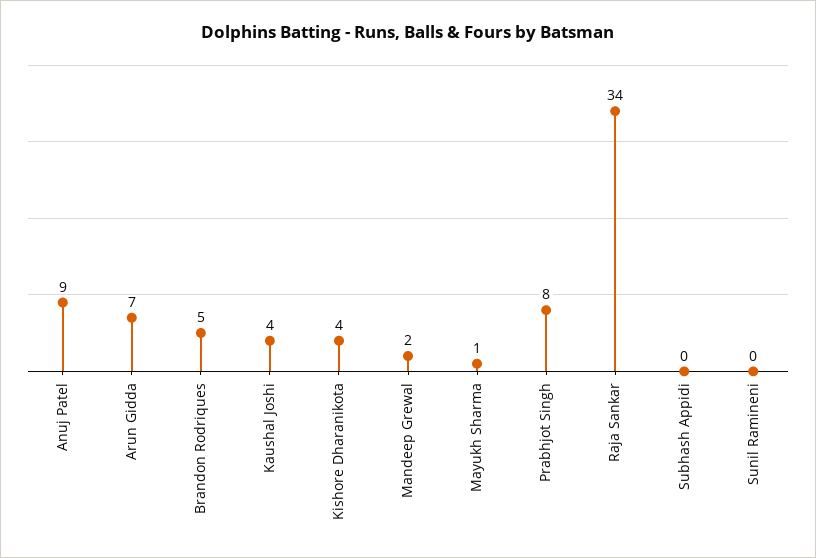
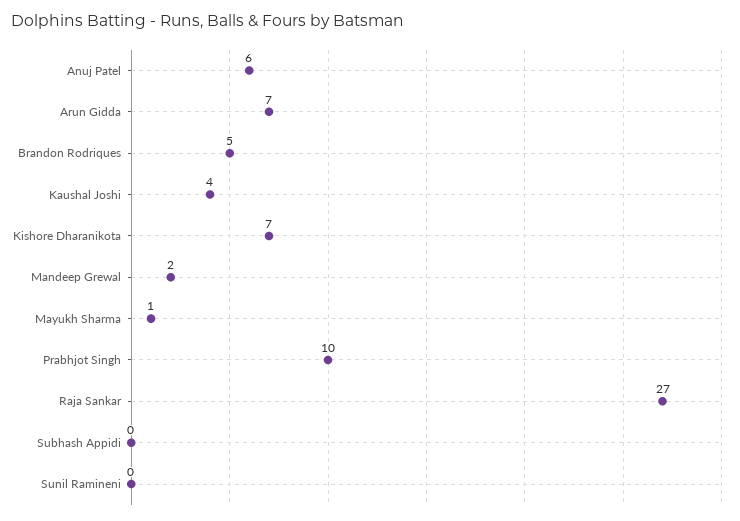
Anuj Patel: 9 -> 6
Kishore Dharanikota: 4 -> 7
Prabhjot Singh: 8 -> 10
Raja Sankar: 34 -> 27

